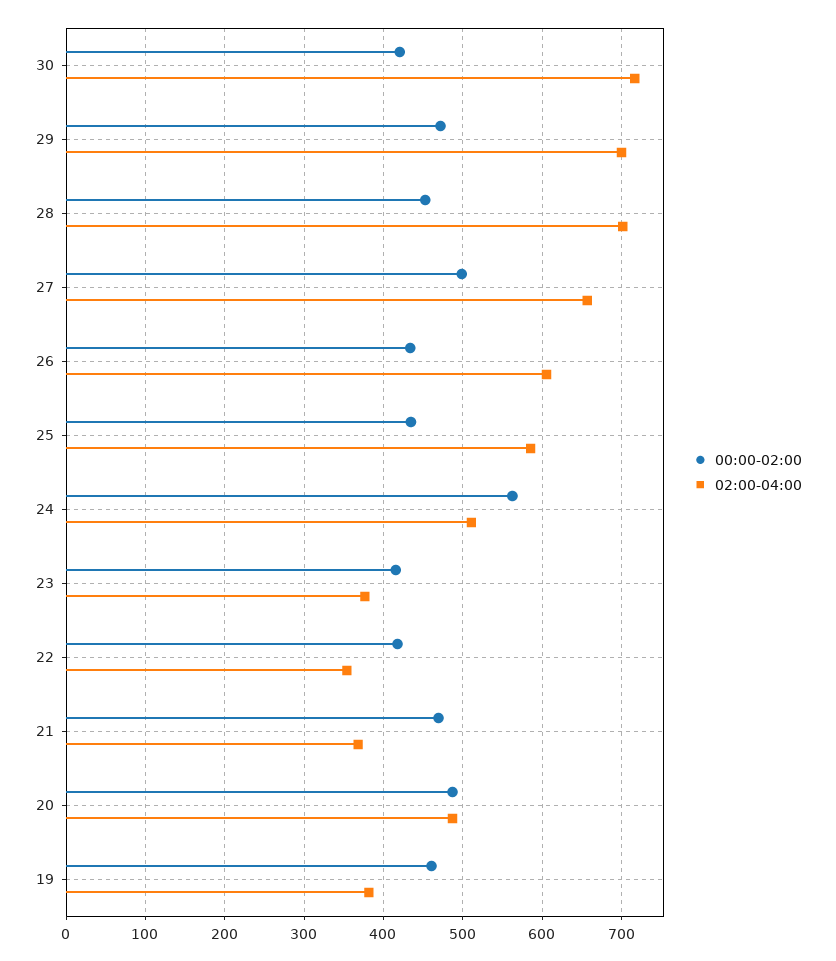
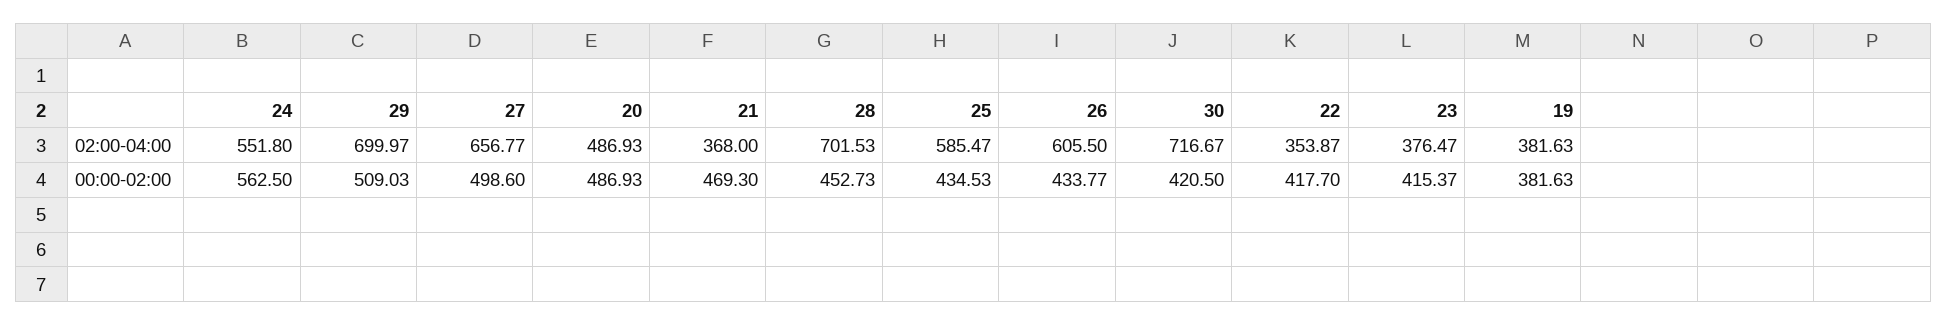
00:00-02:00, 29: 470 -> 509.03
02:00-04:00, 24: 510 -> 551.8
00:00-02:00, 19: 460 -> 381.63

